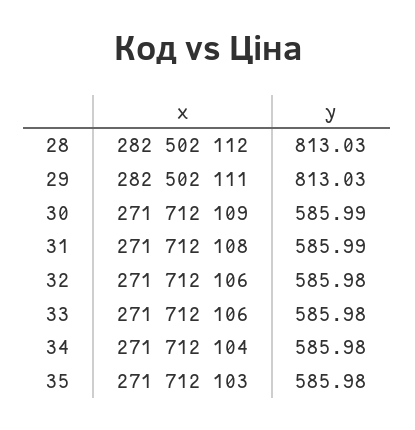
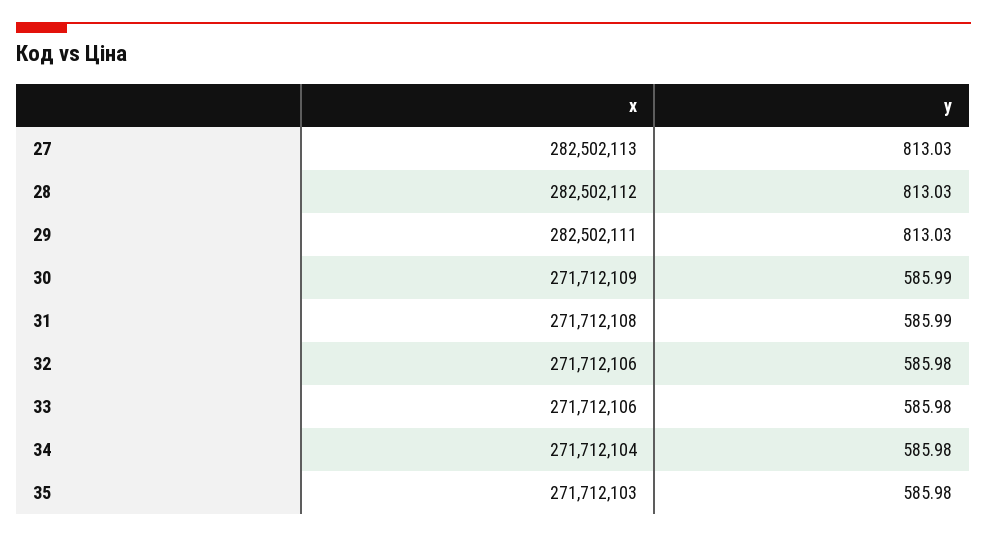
x, 27: none -> 282502113
y, 27: none -> 813.03

